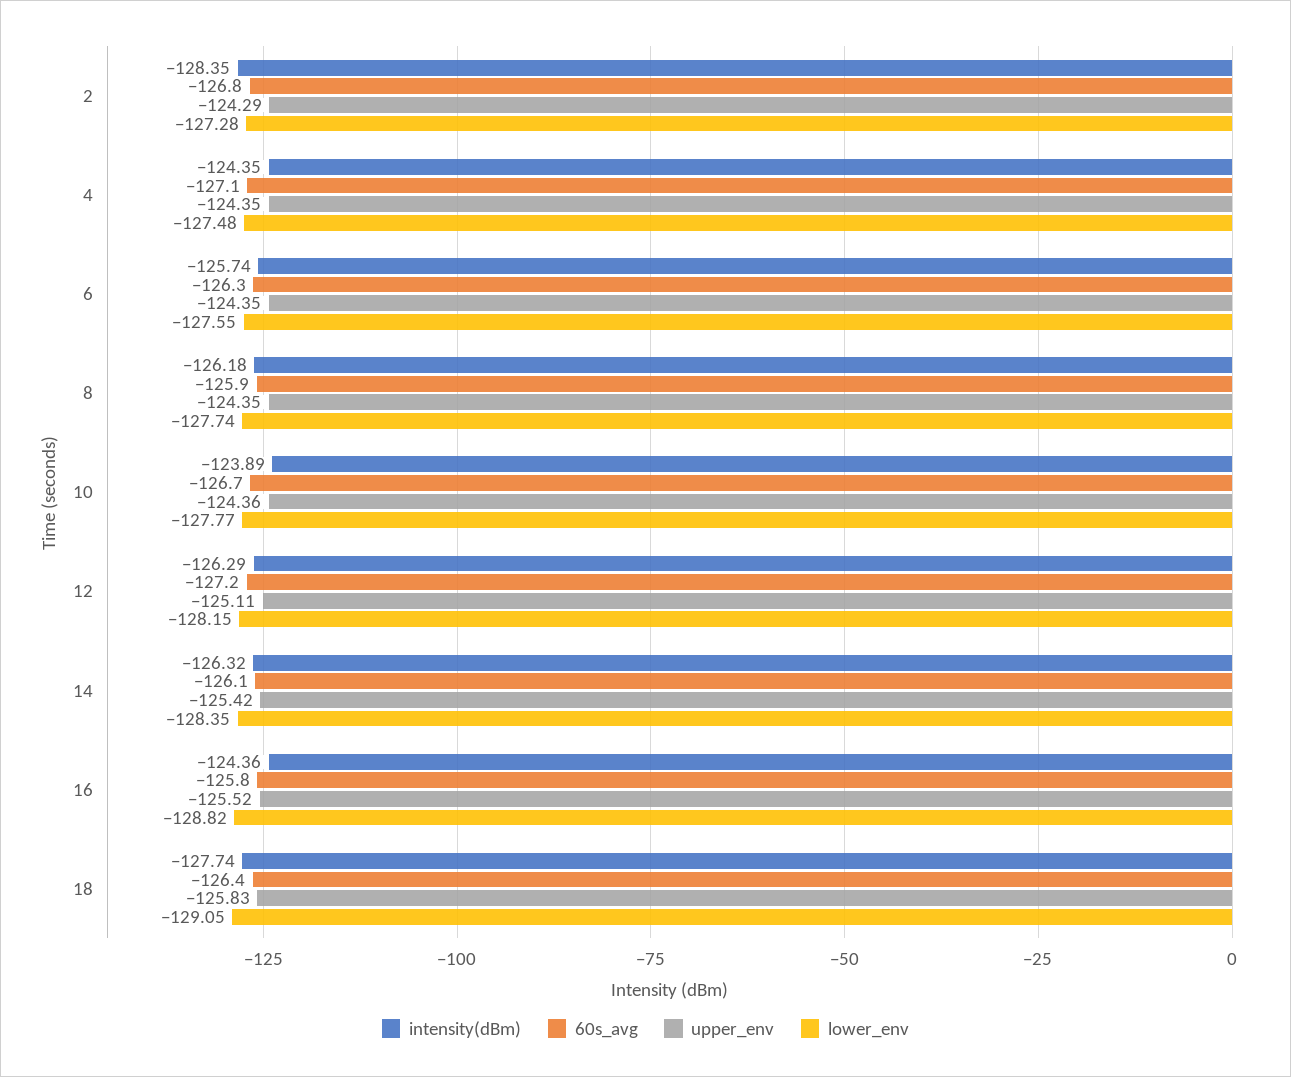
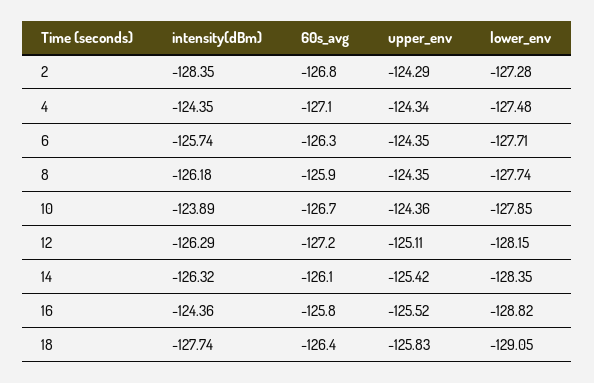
upper_env, 4: -124.35 -> -124.34
lower_env, 6: -127.55 -> -127.71
lower_env, 10: -127.77 -> -127.85

